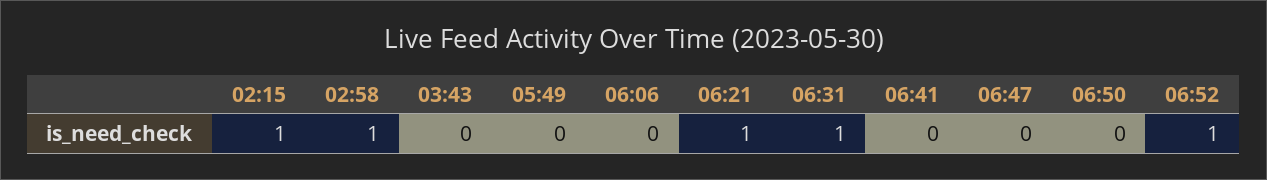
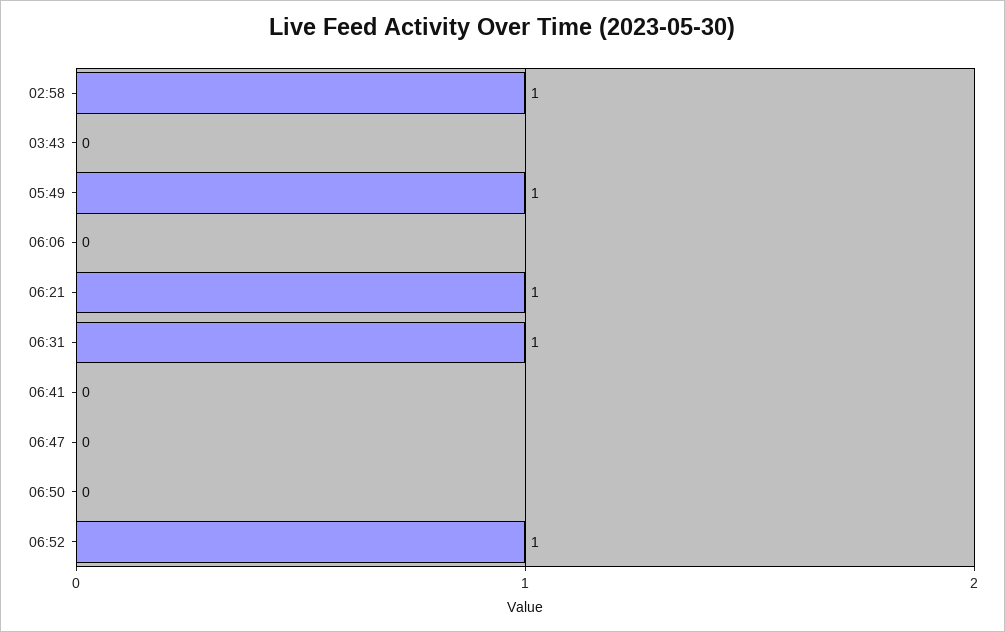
02:15: 1 -> none
05:49: 0 -> 1

